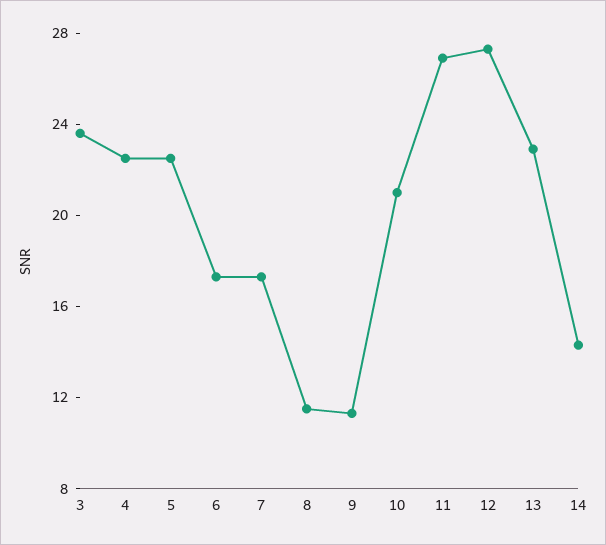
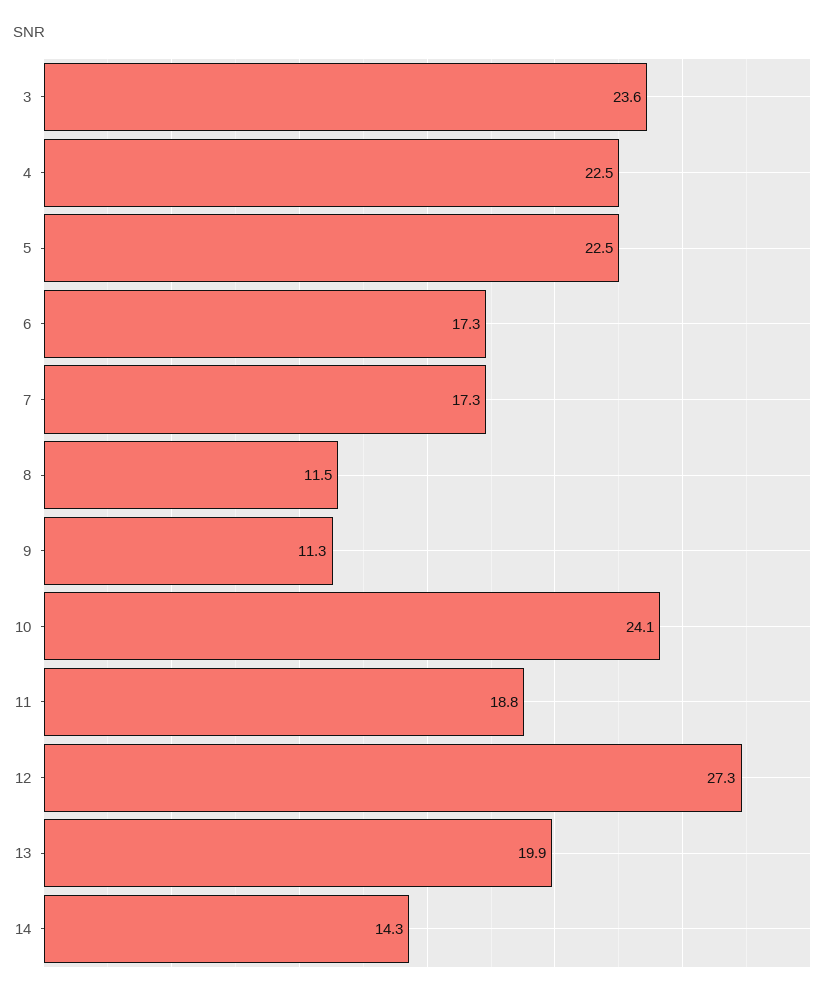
10: 21 -> 24.1
11: 27 -> 18.8
13: 23 -> 19.9

